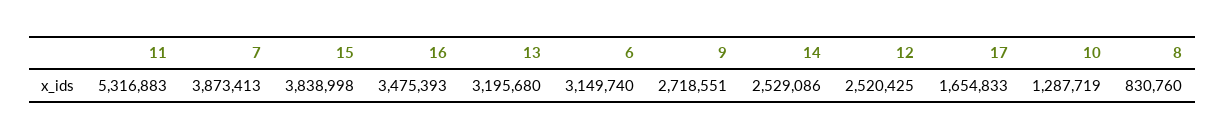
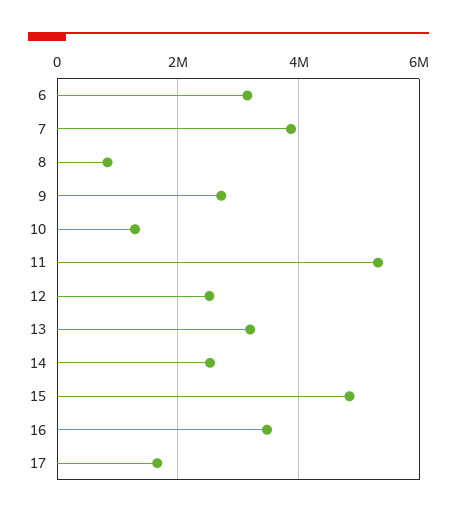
15: 3838998 -> 4800000

